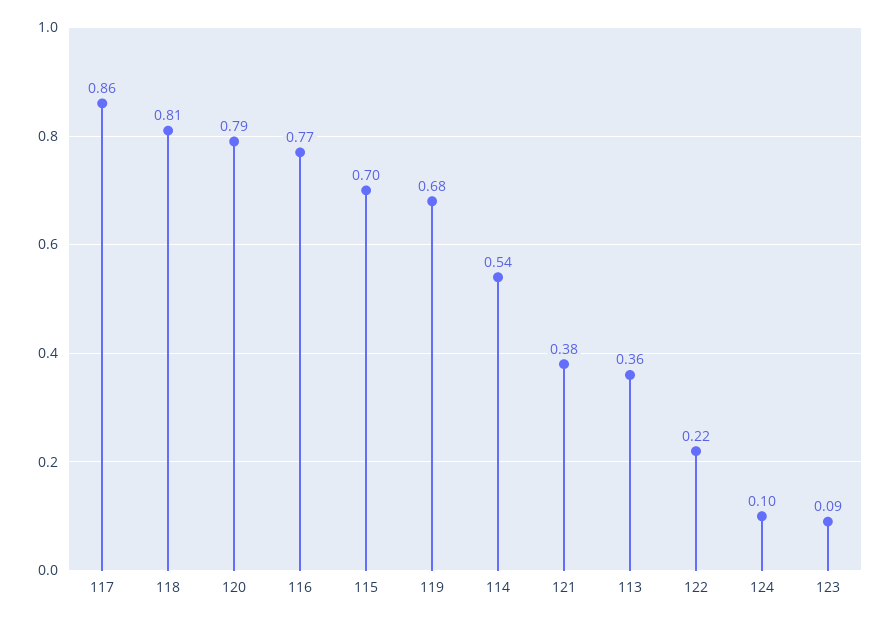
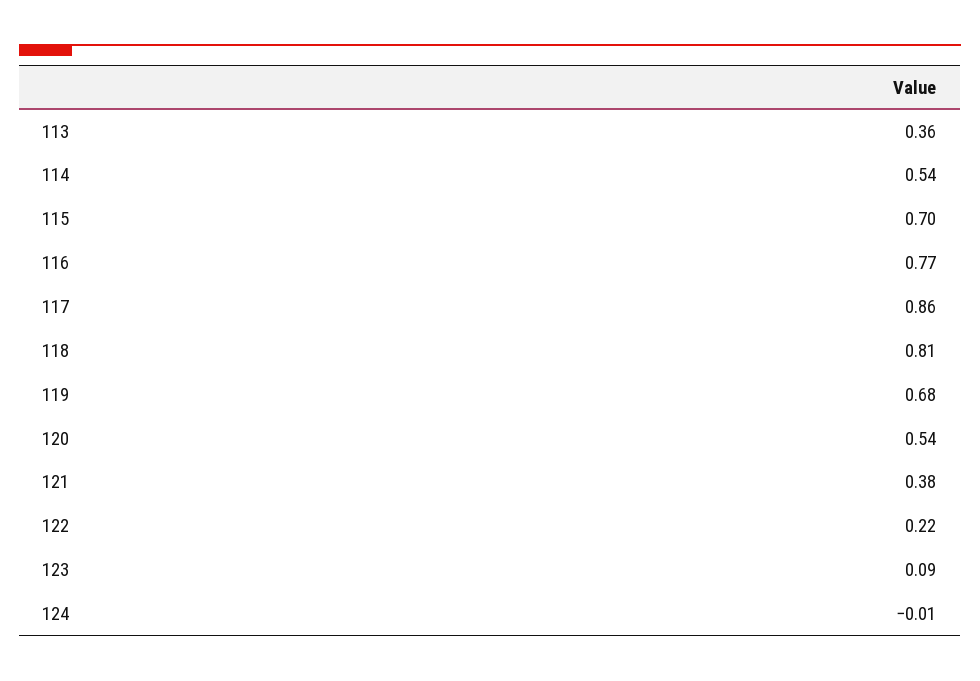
120: 0.79 -> 0.54
124: 0.1 -> -0.01

